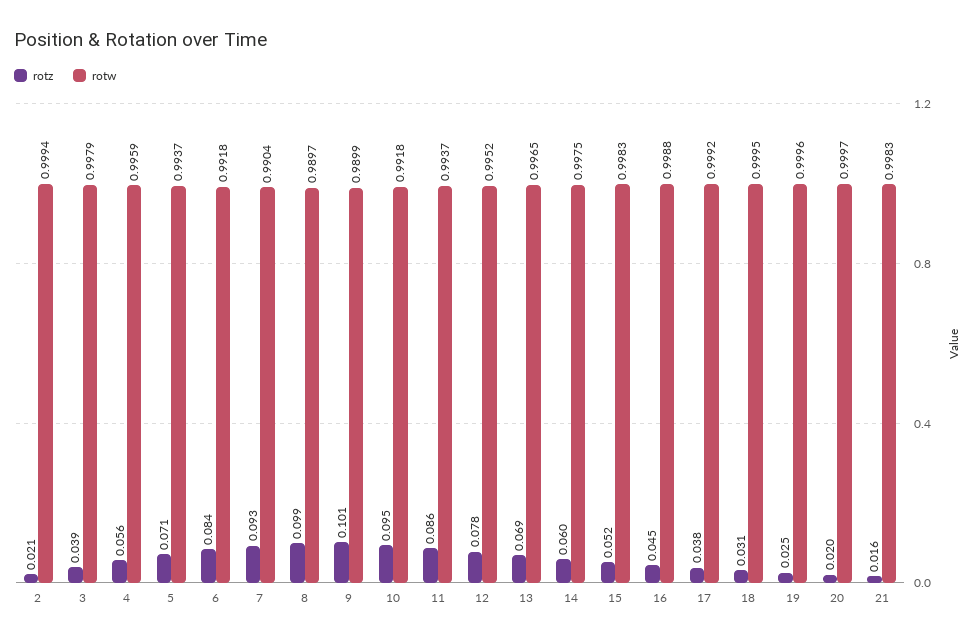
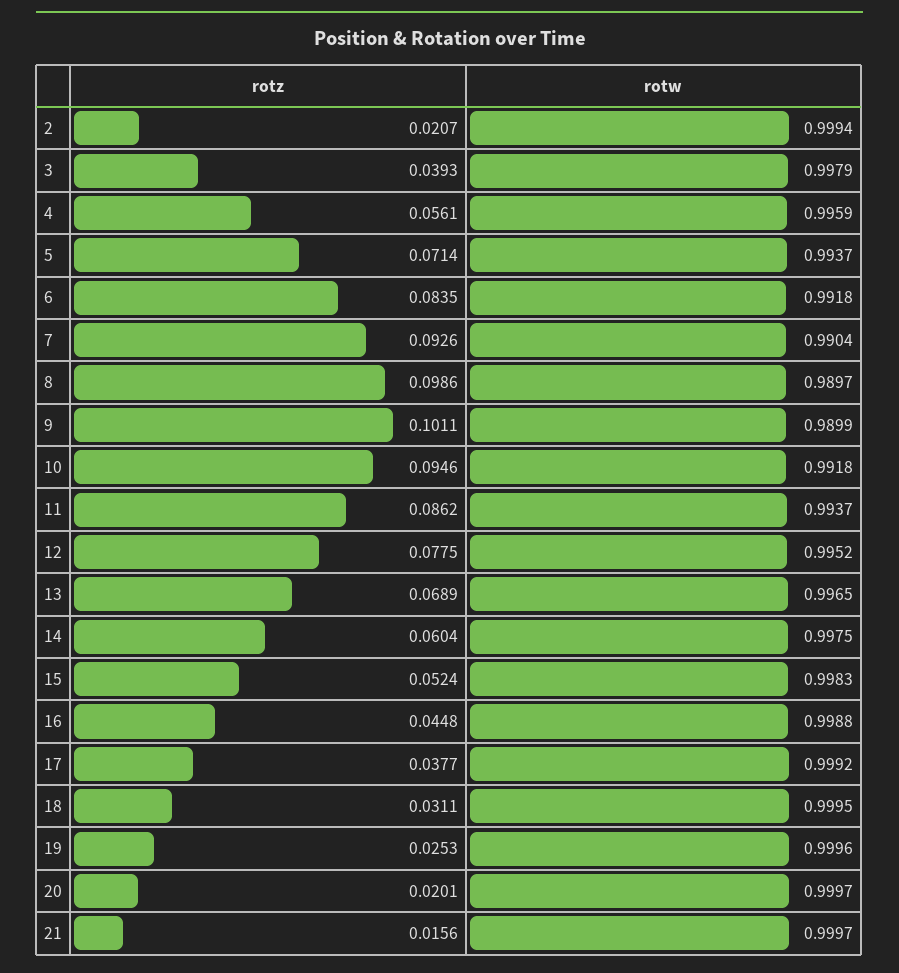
rotw, 21: 0.9983 -> 0.9997

